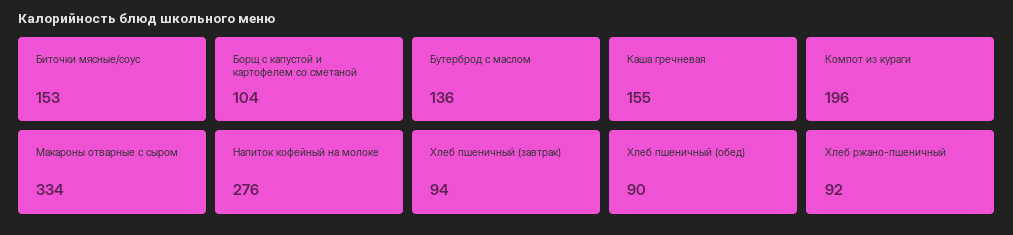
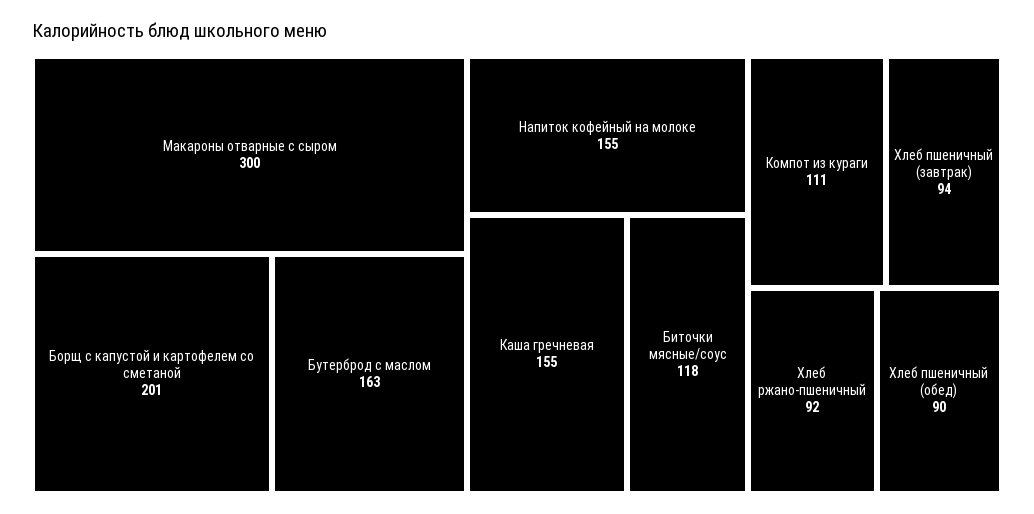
Биточки мясные/соус: 153 -> 118
Борщ с капустой и картофелем со сметаной: 104 -> 201
Бутерброд с маслом: 136 -> 163
Компот из кураги: 196 -> 111
Макароны отварные с сыром: 334 -> 300
Напиток кофейный на молоке: 276 -> 155

